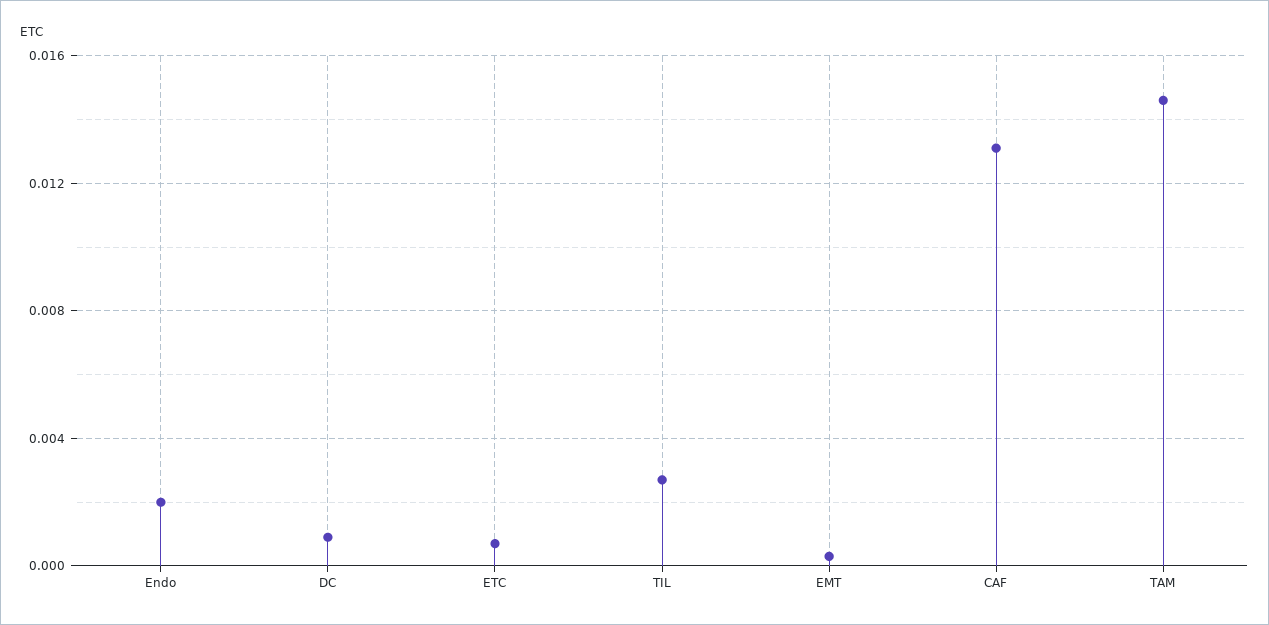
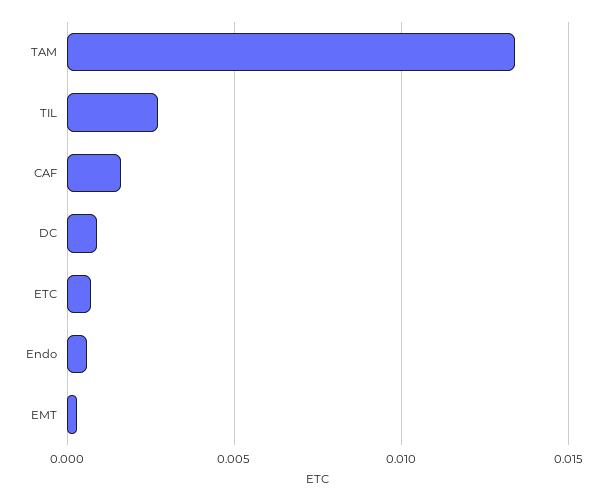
Endo: 0.002 -> 0.0005
CAF: 0.013 -> 0.0015
TAM: 0.0145 -> 0.0135

